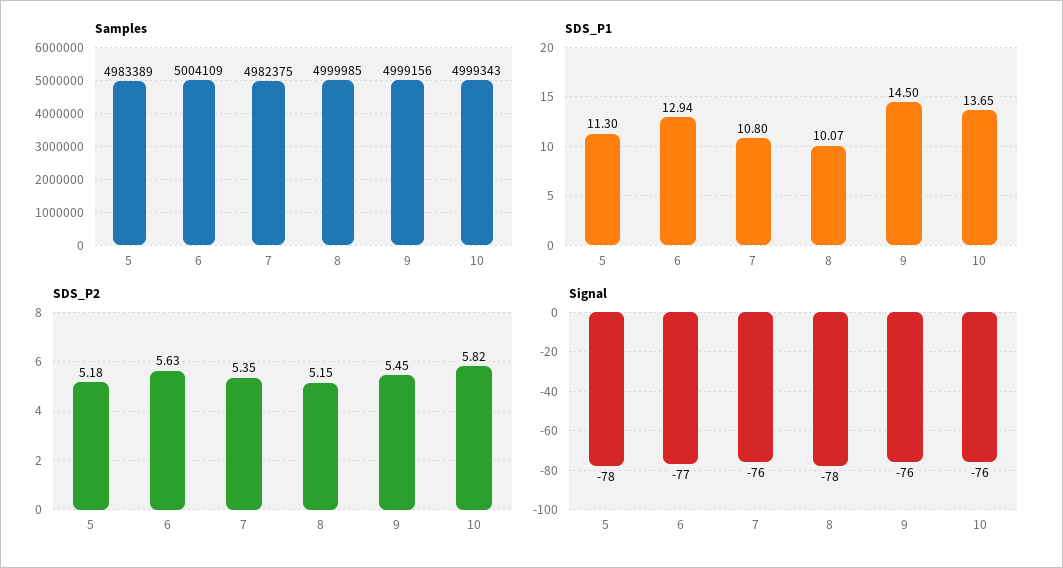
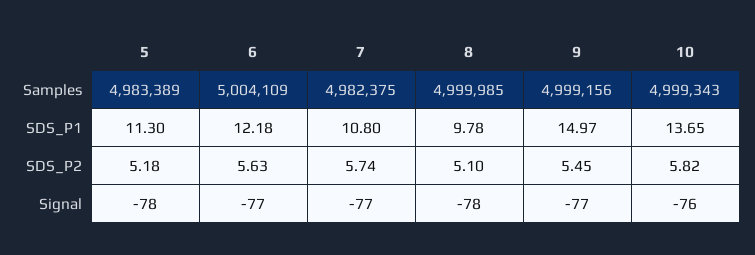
SDS_P1, 6: 12.94 -> 12.18
SDS_P1, 8: 10.07 -> 9.78
SDS_P1, 9: 14.5 -> 14.97
SDS_P2, 7: 5.35 -> 5.74
SDS_P2, 8: 5.15 -> 5.1
Signal, 7: -76 -> -77
Signal, 9: -76 -> -77

